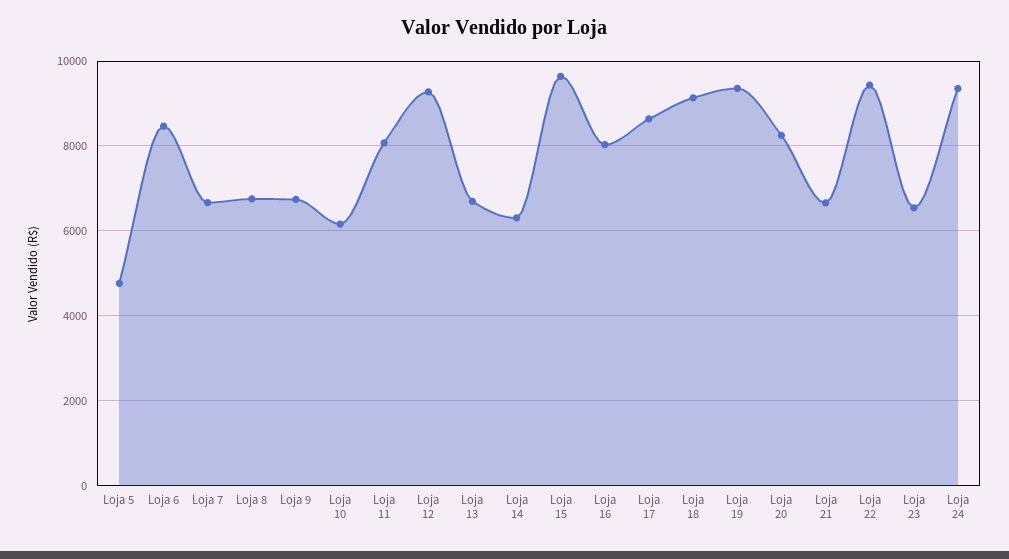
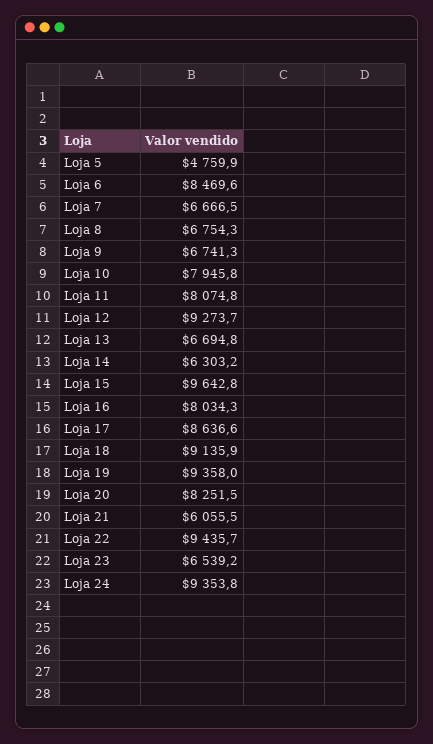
Loja 10: 6200 -> 7945.8
Loja 21: 6600 -> 6055.5

